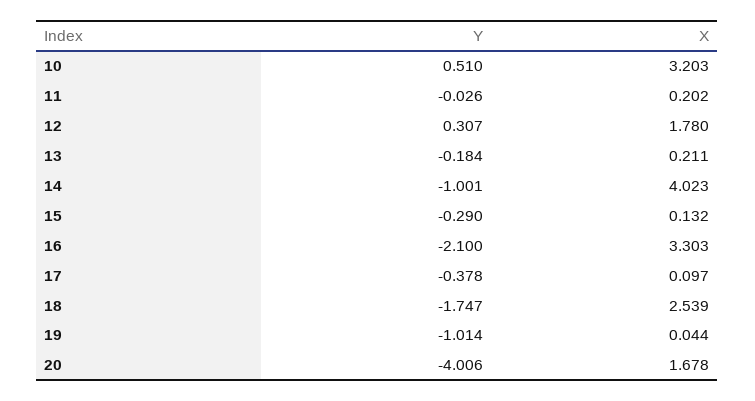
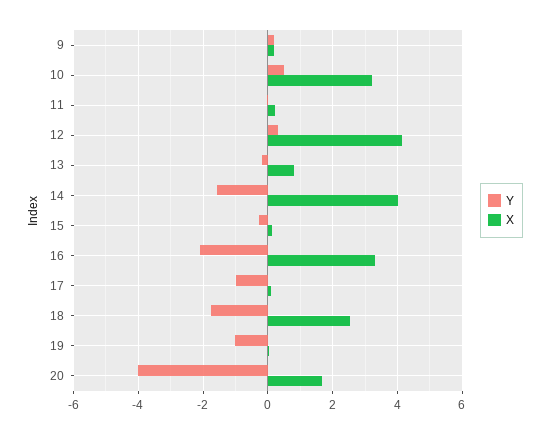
X, 12: 1.78 -> 4.2
X, 13: 0.211 -> 0.8
Y, 14: -1.001 -> -1.6
Y, 17: -0.378 -> -1
Y, 9: none -> 0.2
X, 9: none -> 0.2

